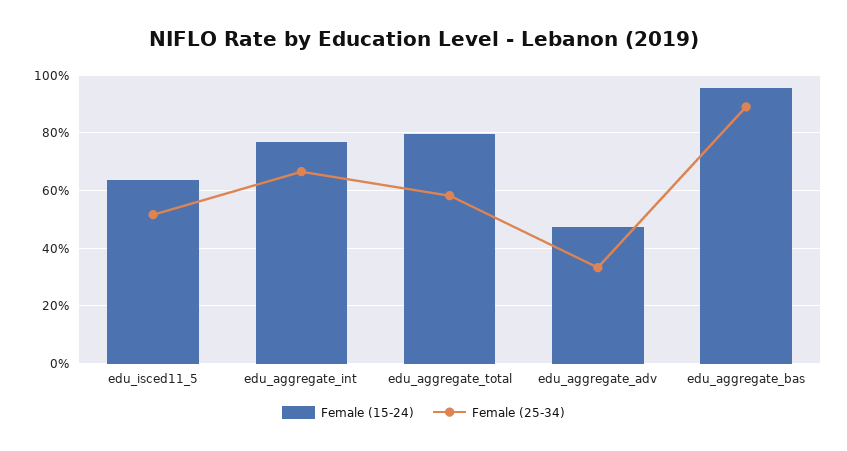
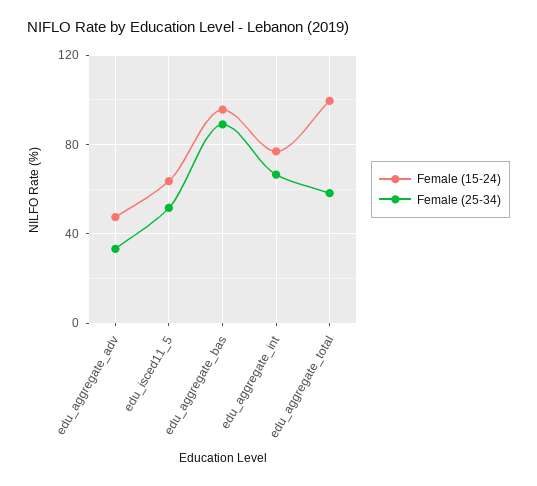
Female (15-24), edu_aggregate_total: 80 -> 100

